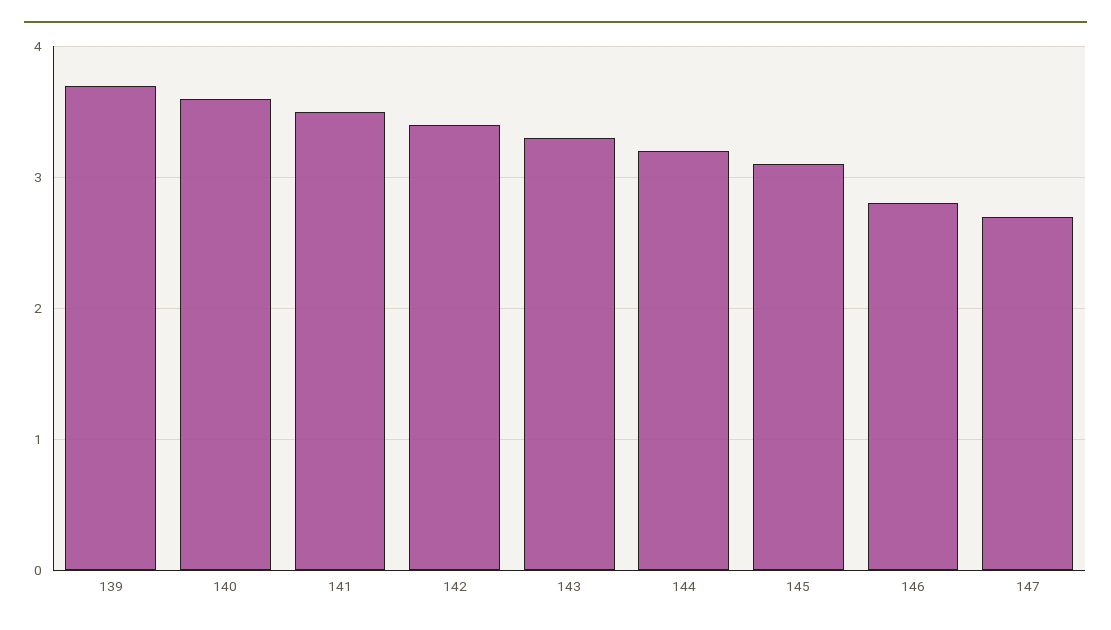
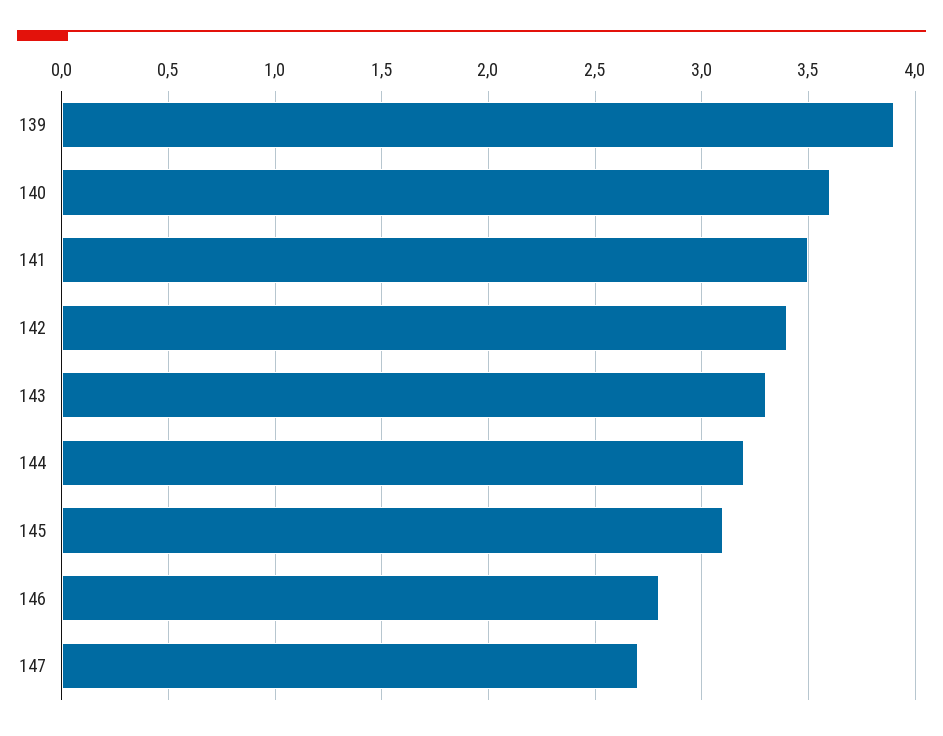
139: 3.7 -> 3.9

